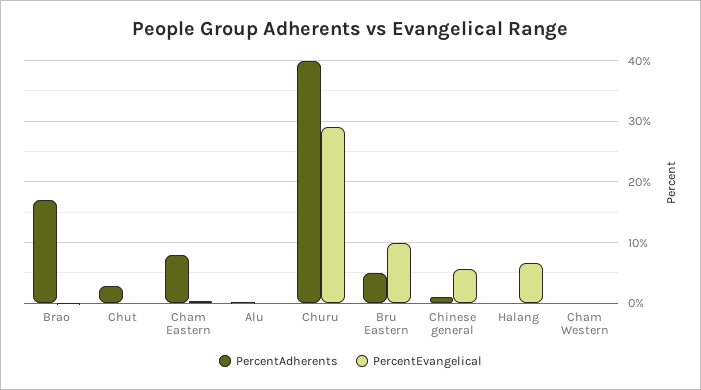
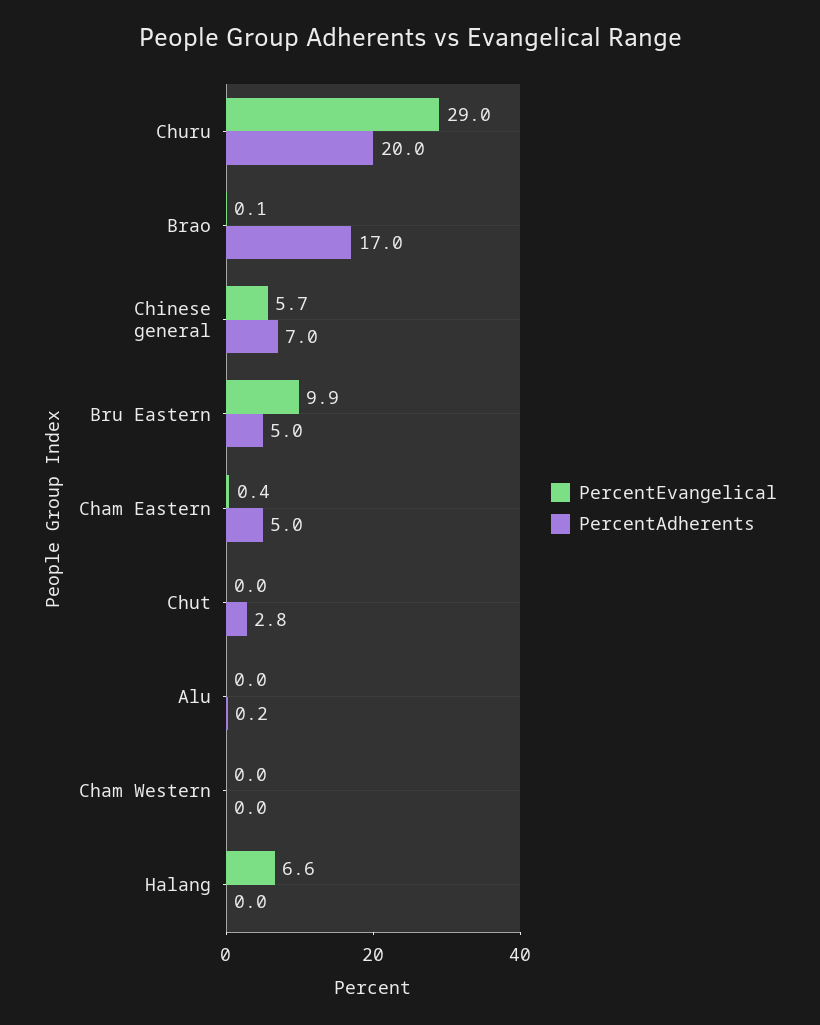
PercentAdherents, Cham Eastern: 8 -> 5
PercentAdherents, Churu: 40 -> 20
PercentAdherents, Chinese general: 1 -> 7

